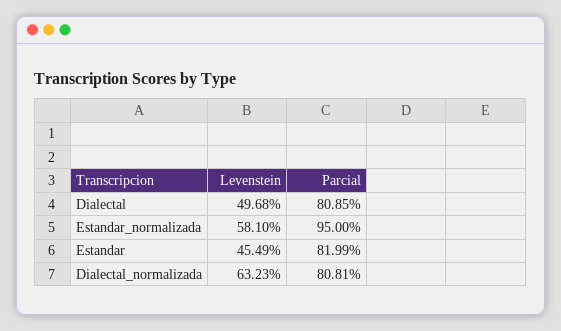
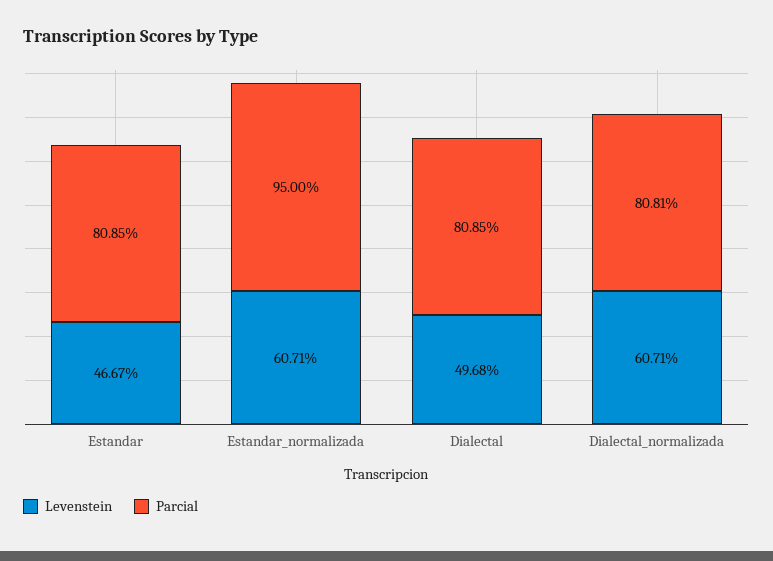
Levenstein, Estandar_normalizada: 58.1 -> 60.71
Levenstein, Estandar: 45.49 -> 46.67
Parcial, Estandar: 81.99 -> 80.85
Levenstein, Dialectal_normalizada: 63.23 -> 60.71

